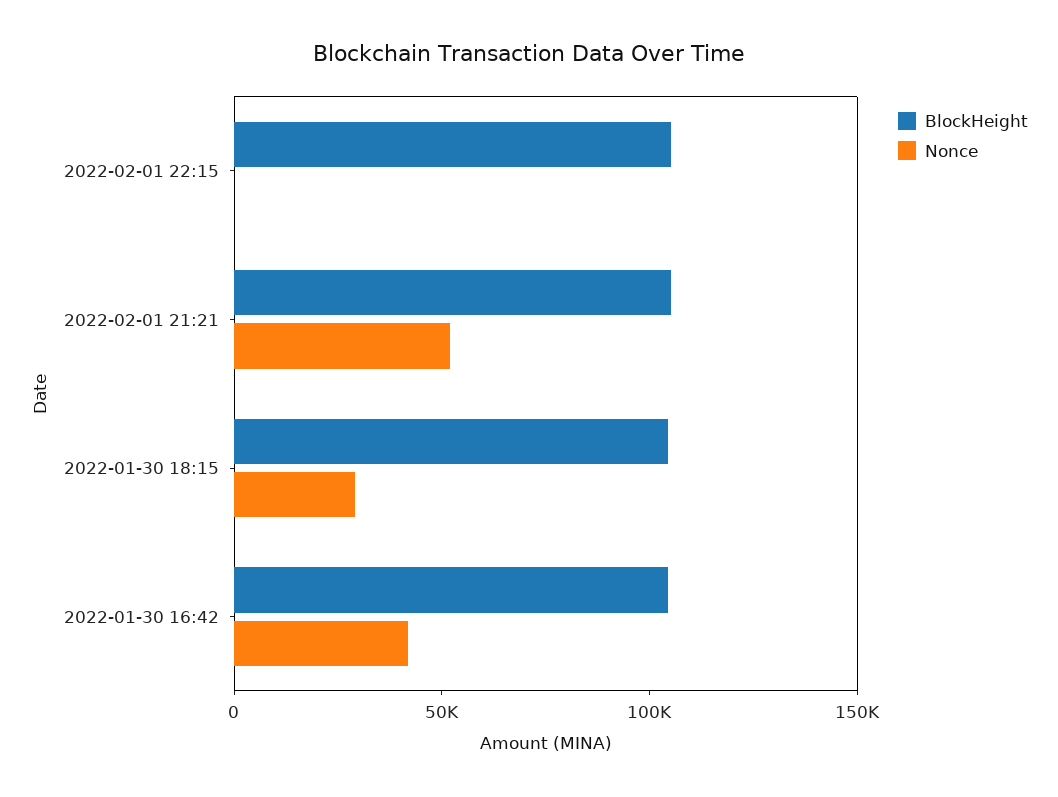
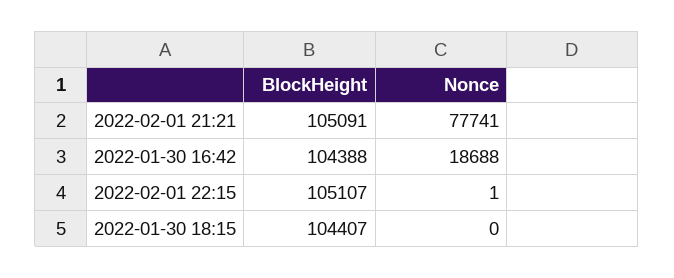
Nonce, 2022-02-01 21:21: 50000 -> 77741
Nonce, 2022-01-30 18:15: 30000 -> 0
Nonce, 2022-01-30 16:42: 40000 -> 18688

